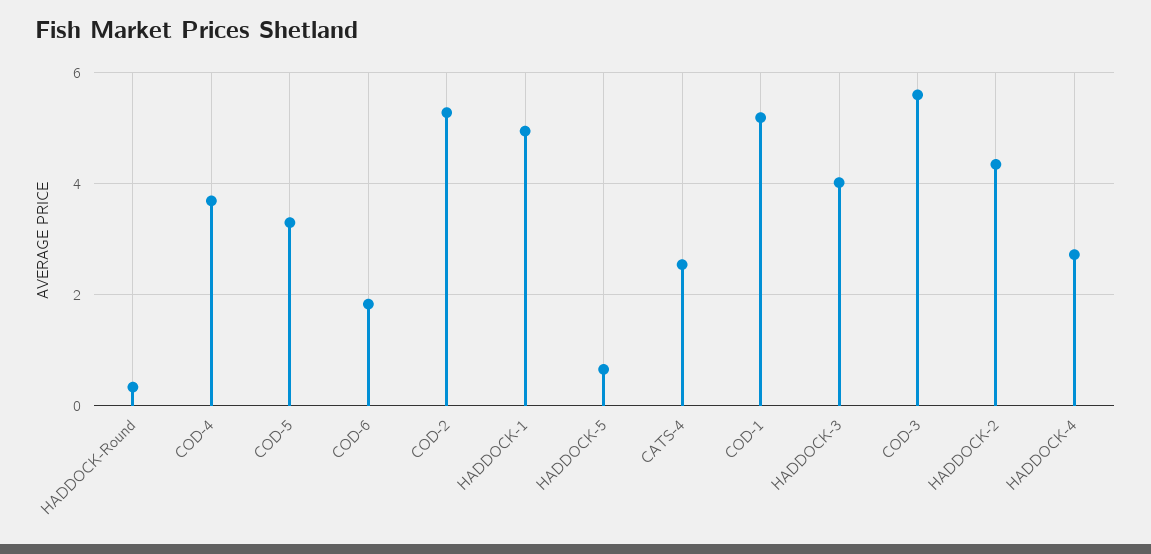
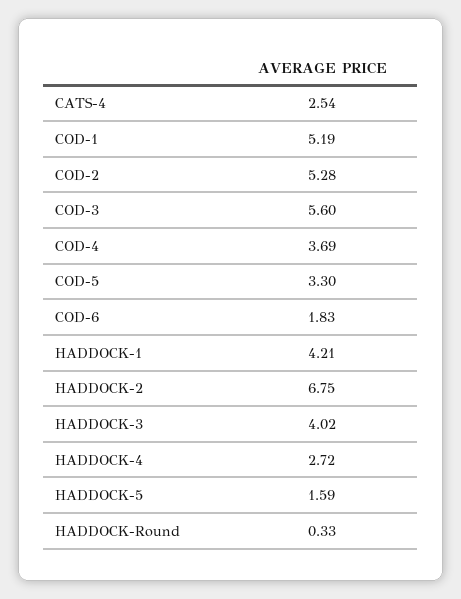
HADDOCK-1: 5 -> 4.21
HADDOCK-5: 0.6 -> 1.59
HADDOCK-2: 4.4 -> 6.75

